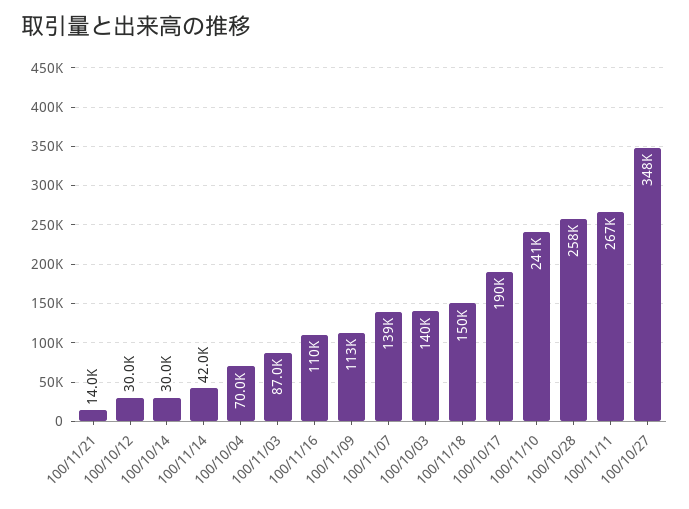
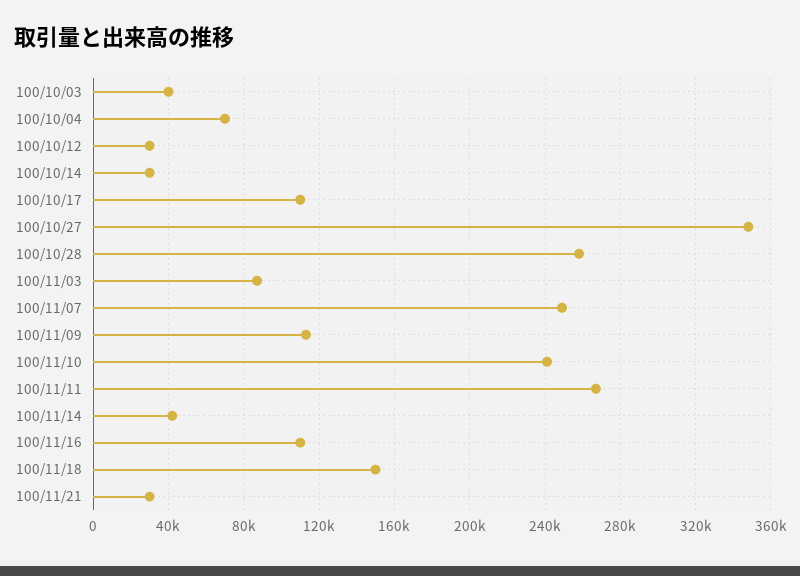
100/11/21: 14000 -> 30000
100/11/07: 139000 -> 250000
100/10/03: 140000 -> 40000
100/10/17: 190000 -> 110000

